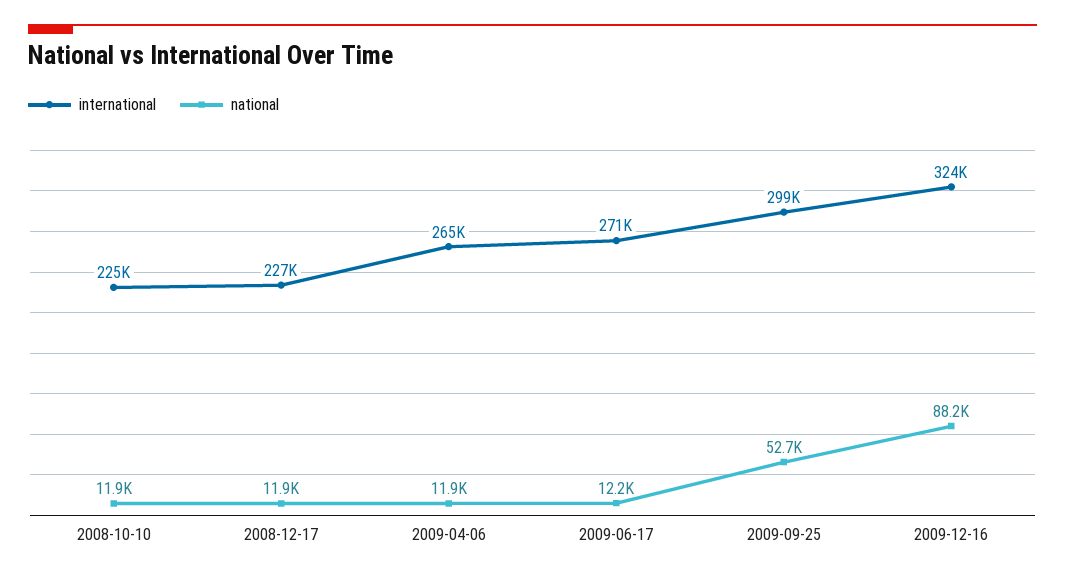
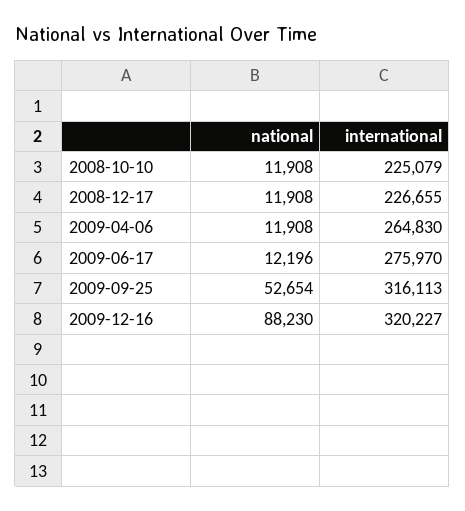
international, 2009-06-17: 271000 -> 275970
international, 2009-09-25: 299000 -> 316113
international, 2009-12-16: 324000 -> 320227

